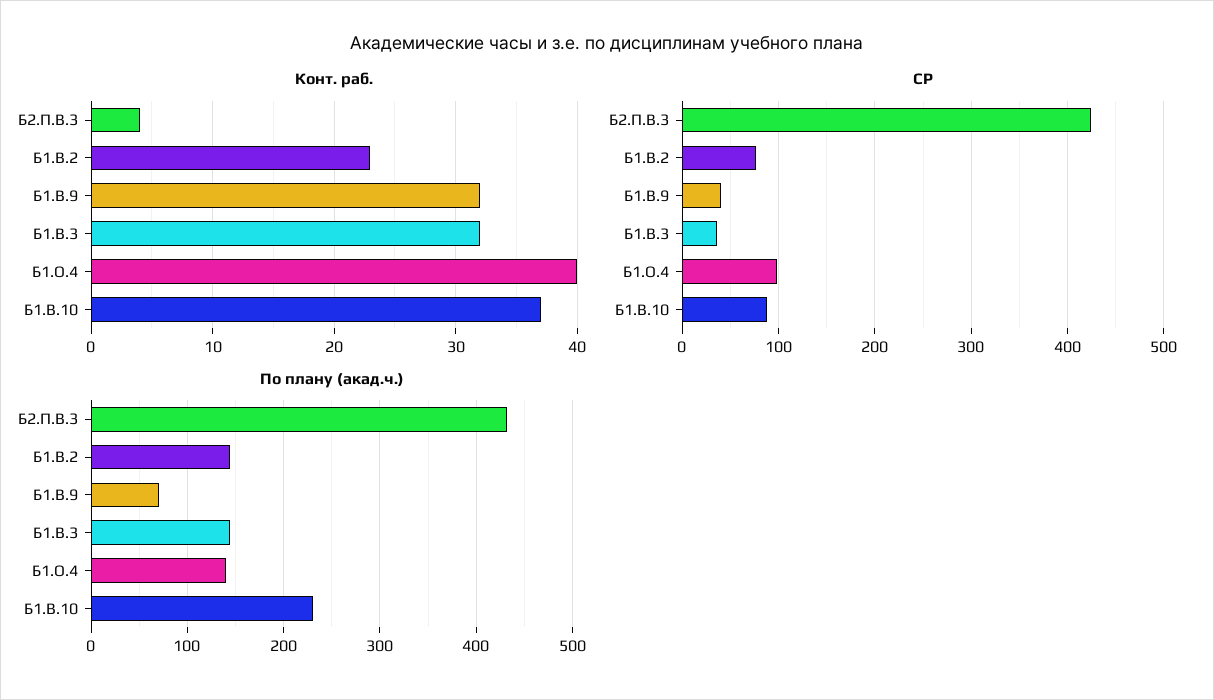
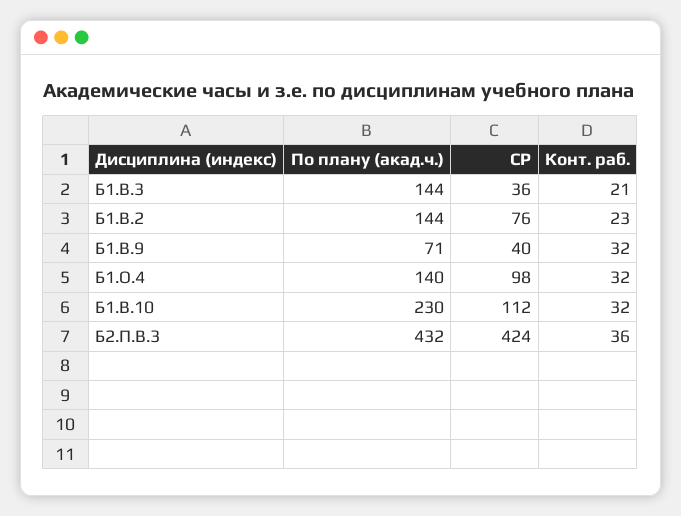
Конт. раб., Б2.П.В.3: 4 -> 36
Конт. раб., Б1.В.3: 32 -> 21
Конт. раб., Б1.О.4: 40 -> 32
Конт. раб., Б1.В.10: 37 -> 32
СР, Б1.В.10: 90 -> 112

